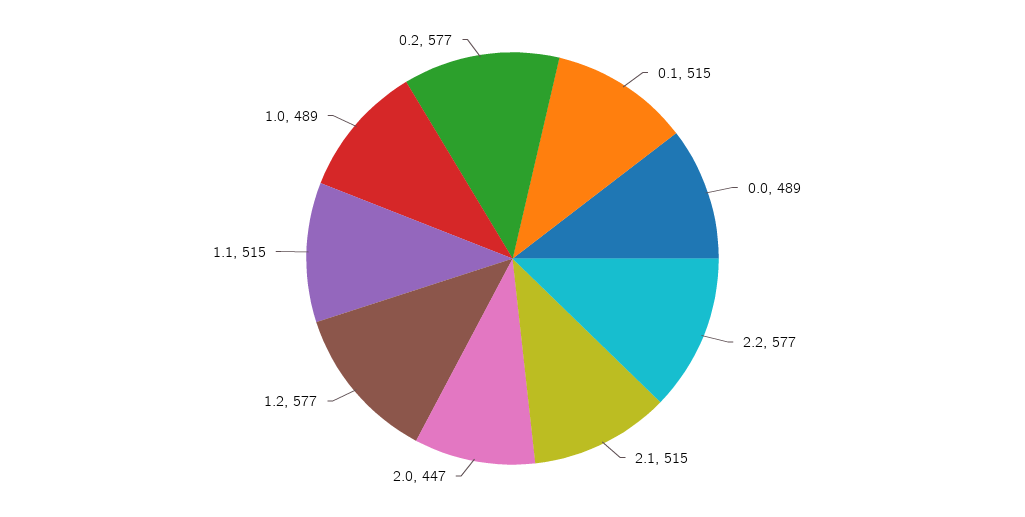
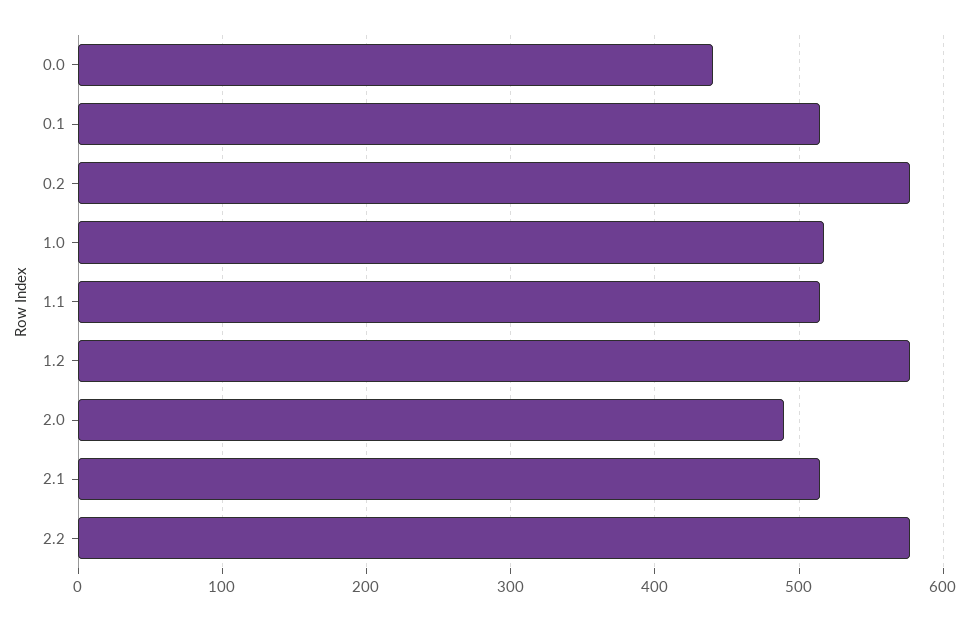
0.0: 489 -> 440
2.0: 447 -> 490
1.0: 489 -> 520

